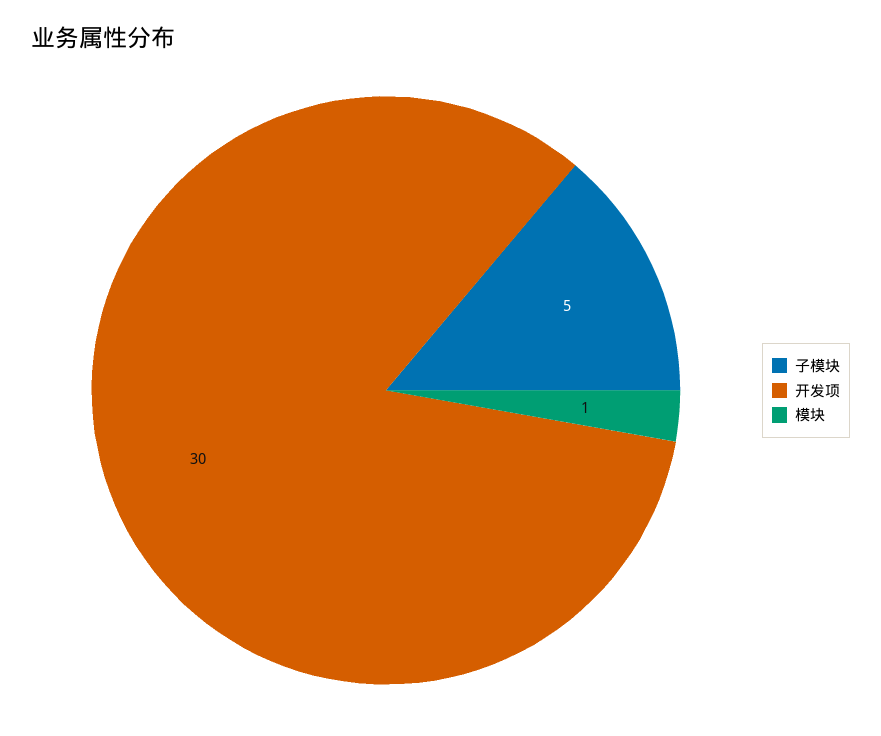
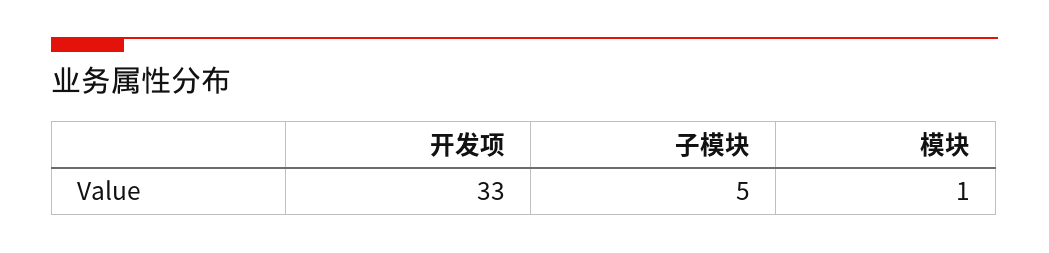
开发项: 30 -> 33

